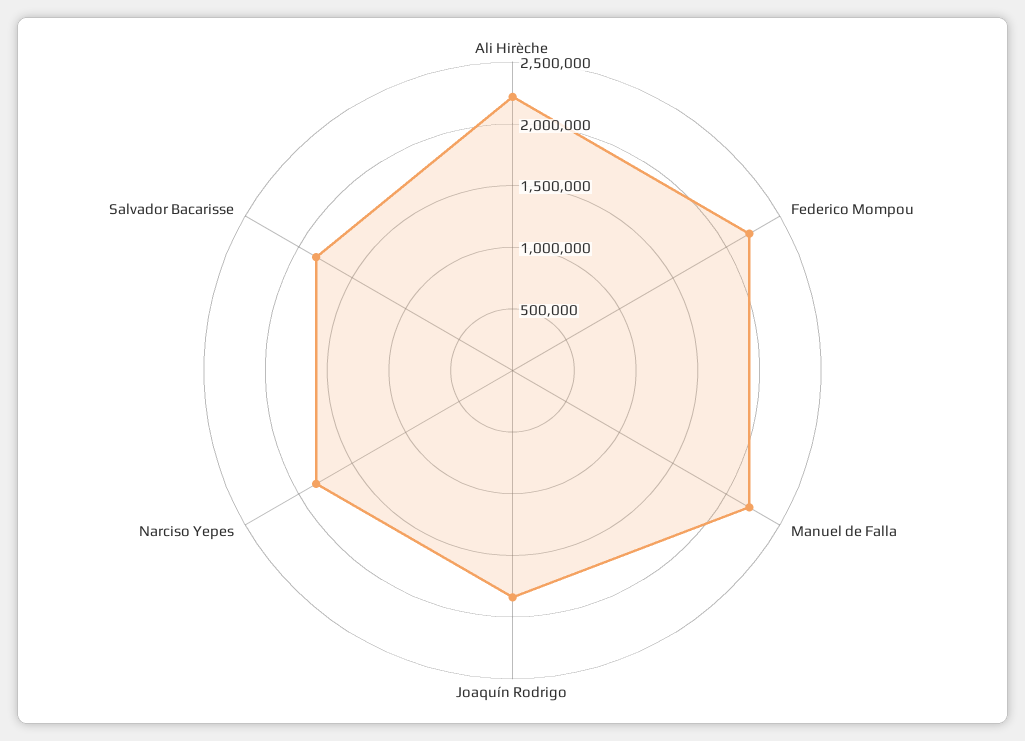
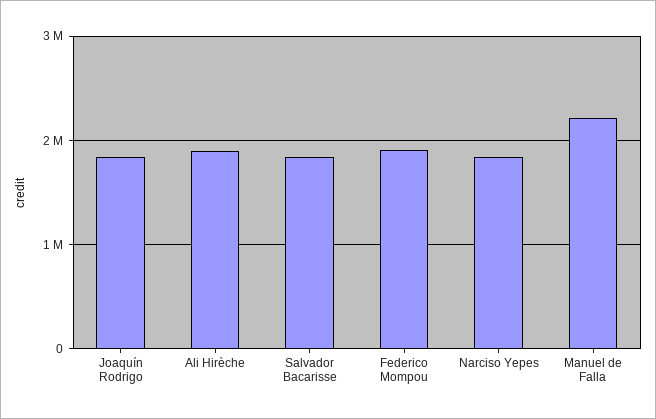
Ali Hirèche: 2200000 -> 1900000
Federico Mompou: 2200000 -> 1900000

